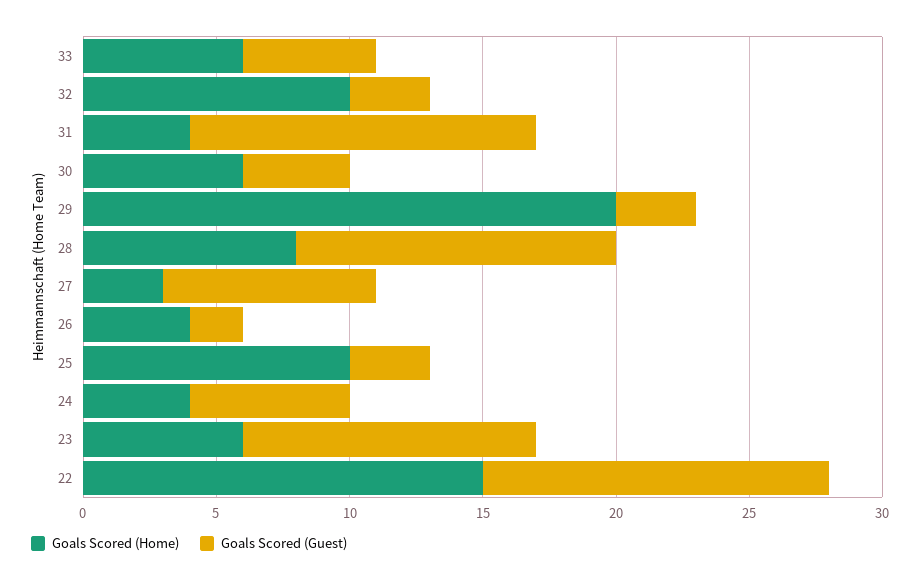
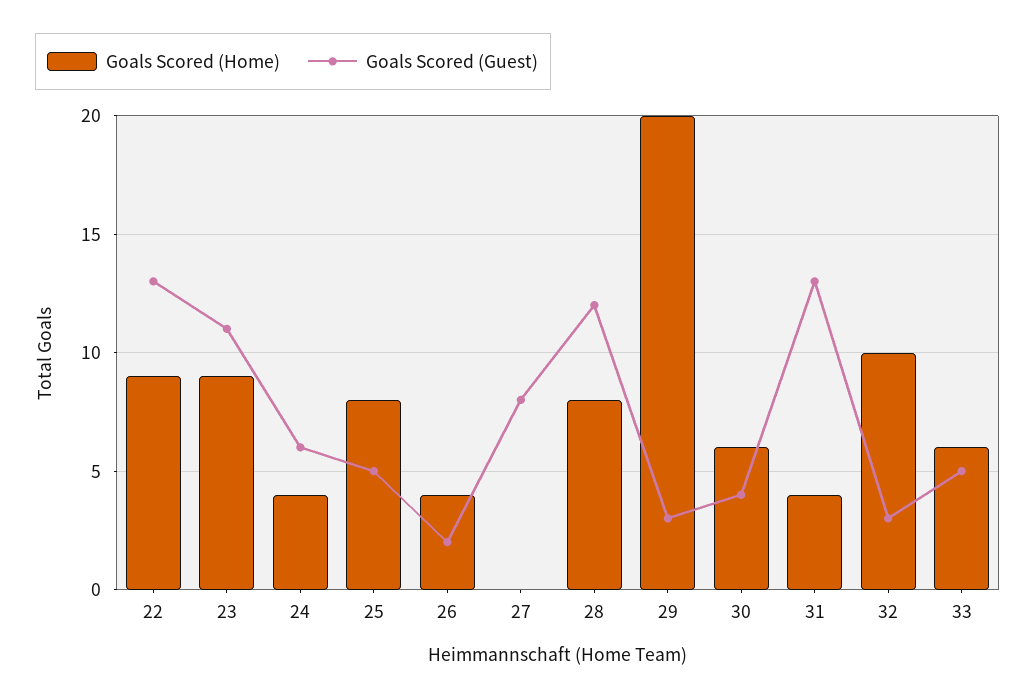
Goals Scored (Home), 27: 3 -> 0
Goals Scored (Home), 25: 10 -> 8
Goals Scored (Guest), 25: 3 -> 5
Goals Scored (Home), 23: 6 -> 9
Goals Scored (Home), 22: 15 -> 9

